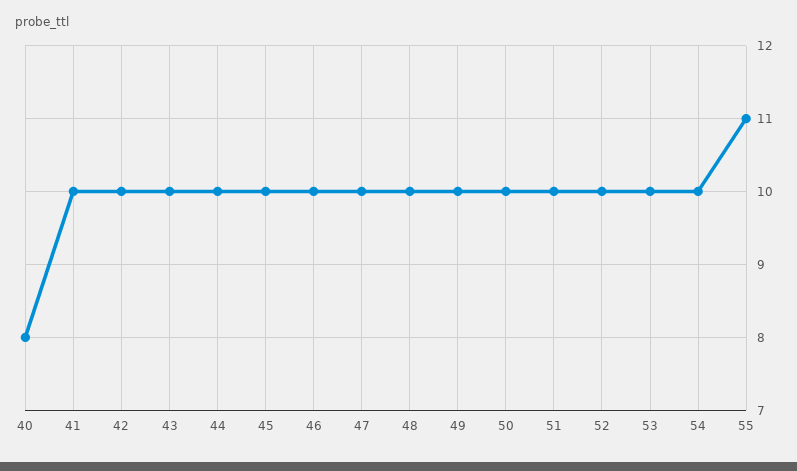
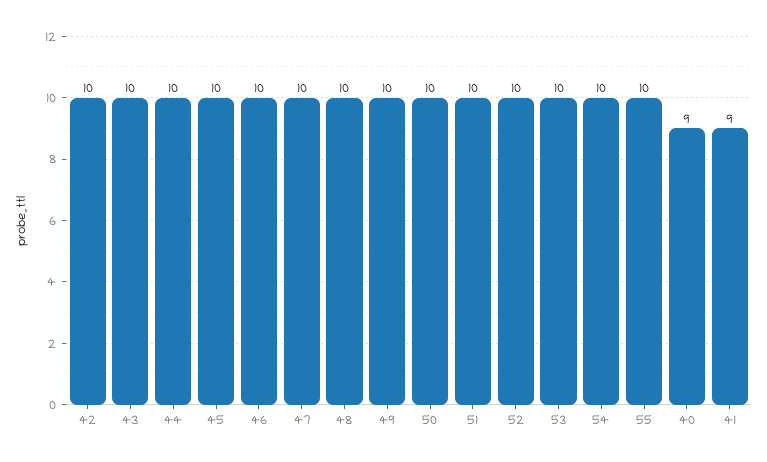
40: 8 -> 9
41: 10 -> 9
55: 11 -> 10

